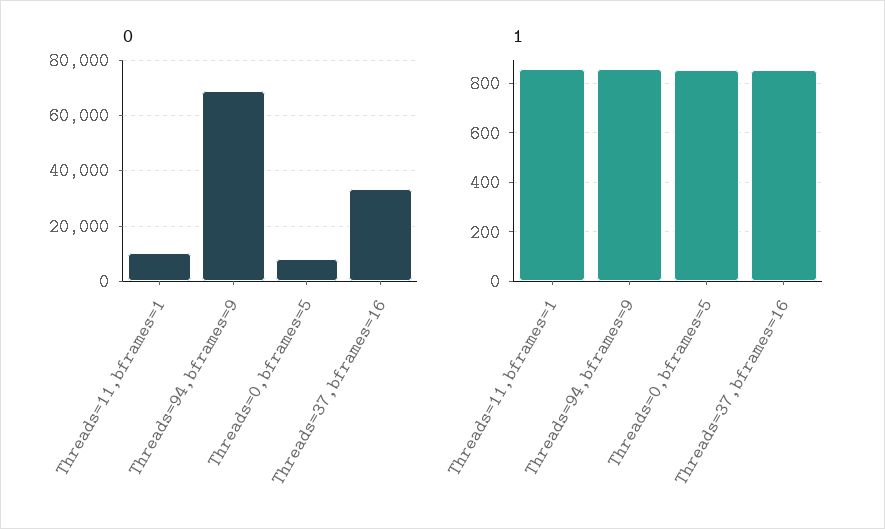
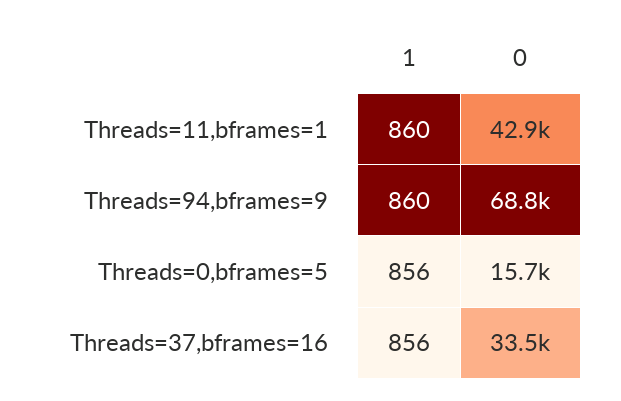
0, Threads=11,bframes=1: 10000 -> 42900
0, Threads=0,bframes=5: 7500 -> 15700

